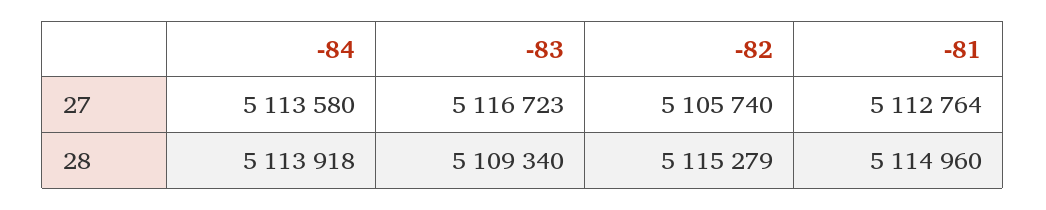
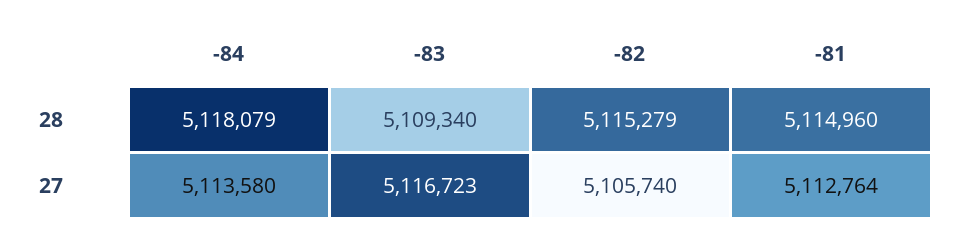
-84, 28: 5113918 -> 5118079

